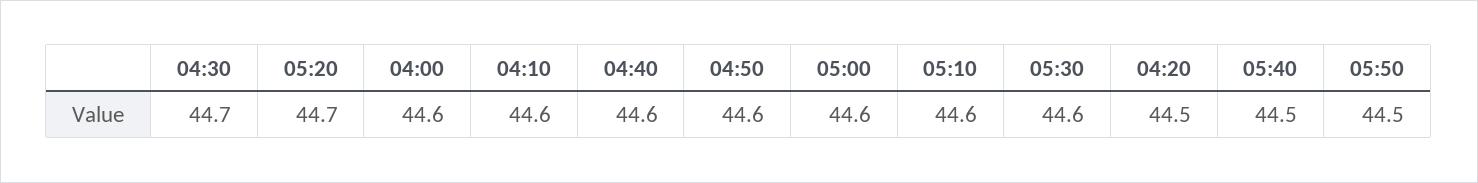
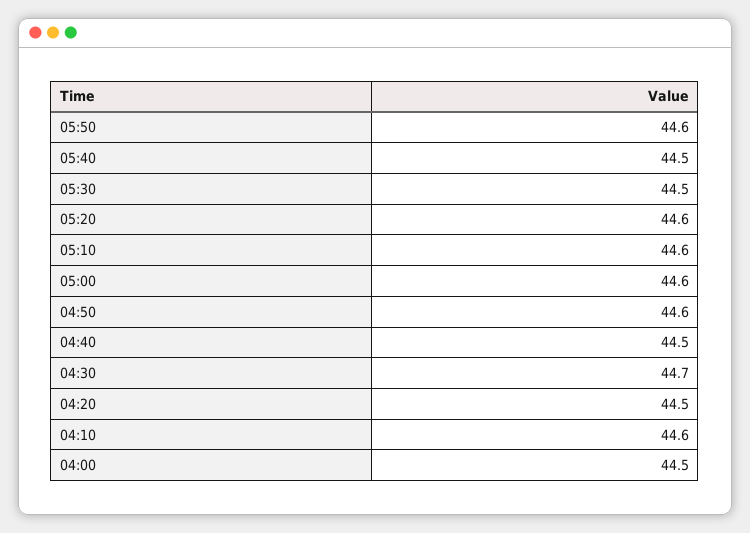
05:20: 44.7 -> 44.6
04:00: 44.6 -> 44.5
04:40: 44.6 -> 44.5
05:30: 44.6 -> 44.5
05:50: 44.5 -> 44.6

